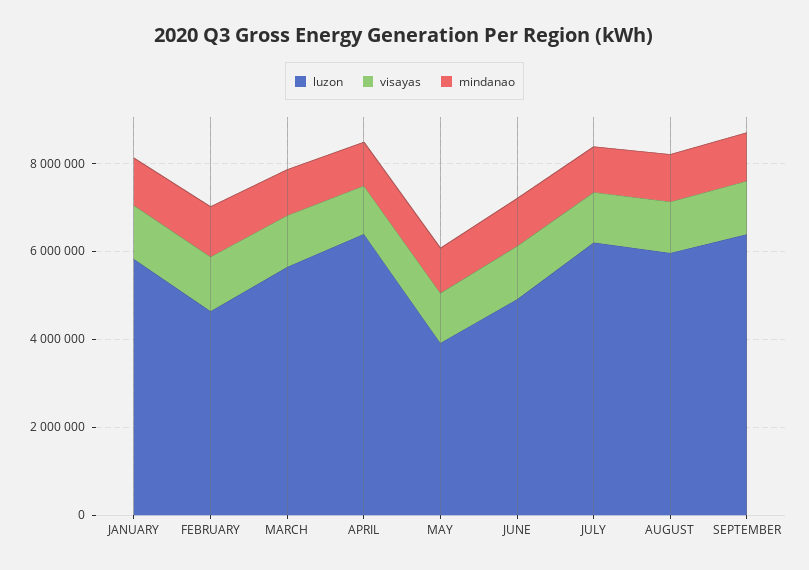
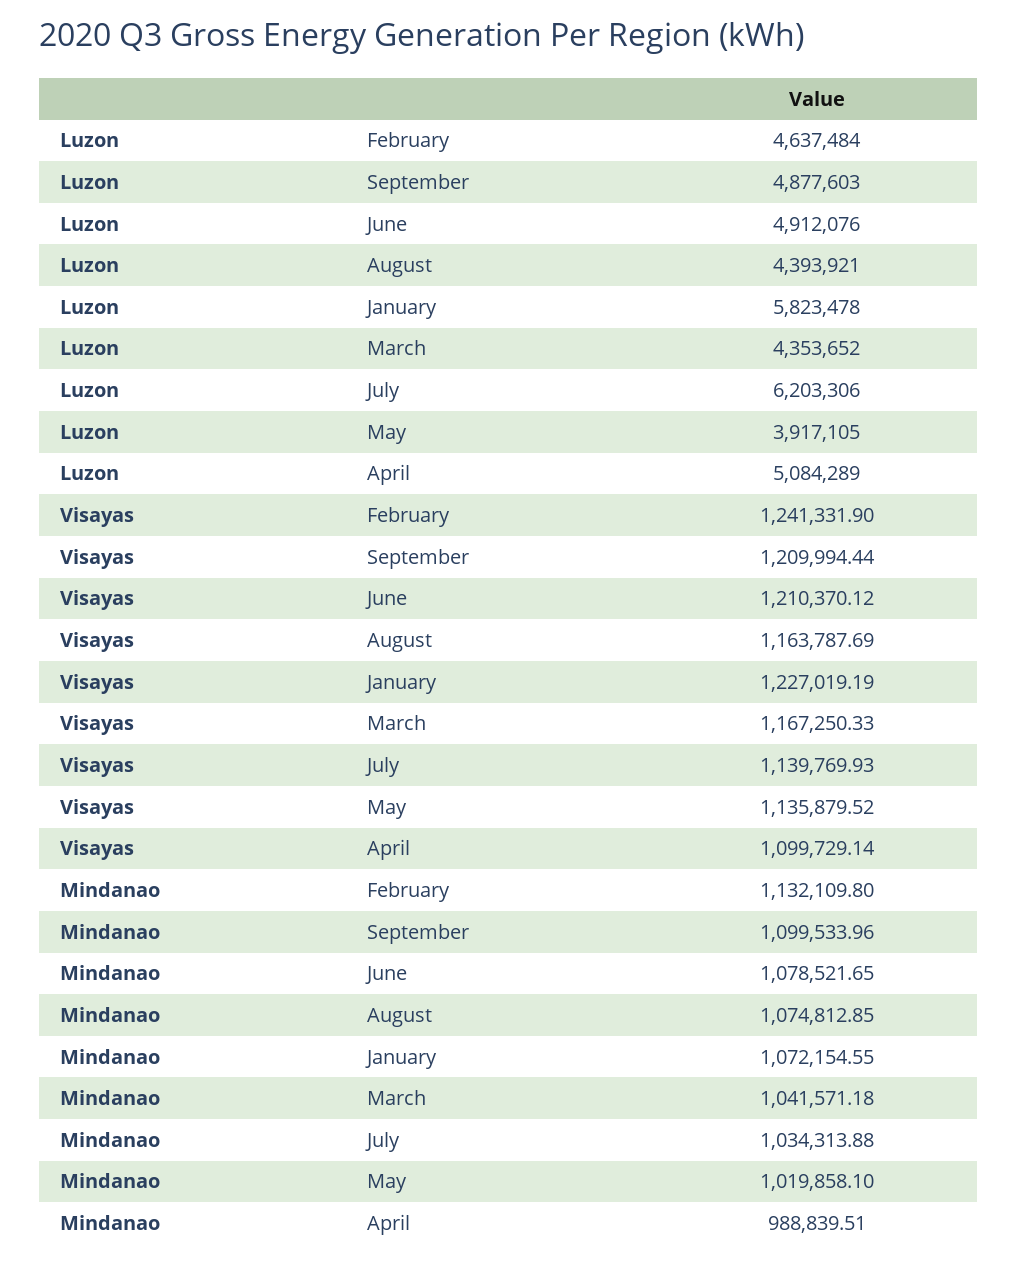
luzon, MARCH: 5500000 -> 4353652
luzon, APRIL: 6500000 -> 5084289
luzon, AUGUST: 6000000 -> 4393921
luzon, SEPTEMBER: 6500000 -> 4877603

